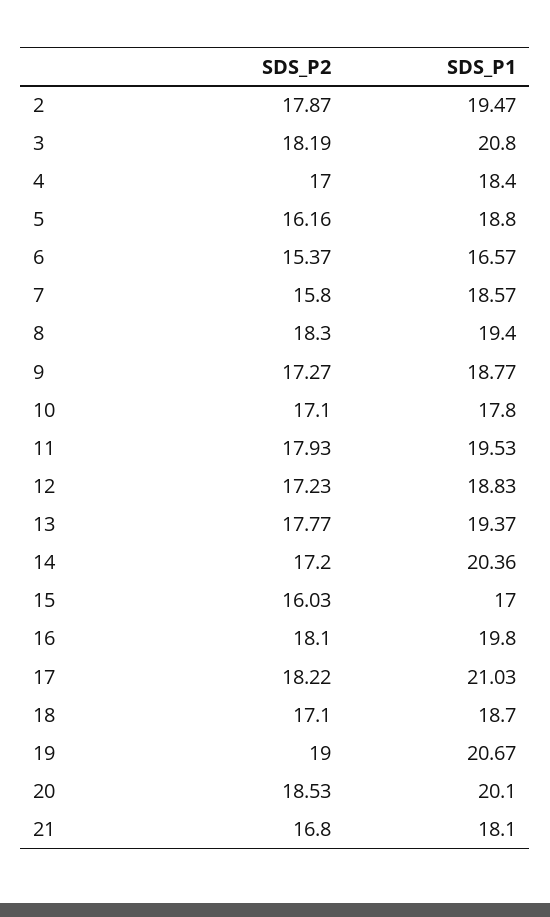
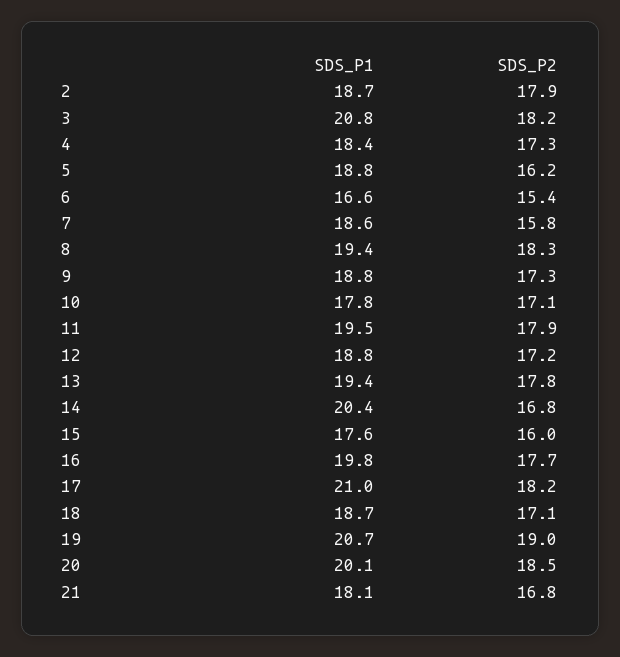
SDS_P1, 2: 19.47 -> 18.7
SDS_P2, 4: 17 -> 17.3
SDS_P2, 14: 17.2 -> 16.8
SDS_P1, 15: 17 -> 17.6
SDS_P2, 16: 18.1 -> 17.7

